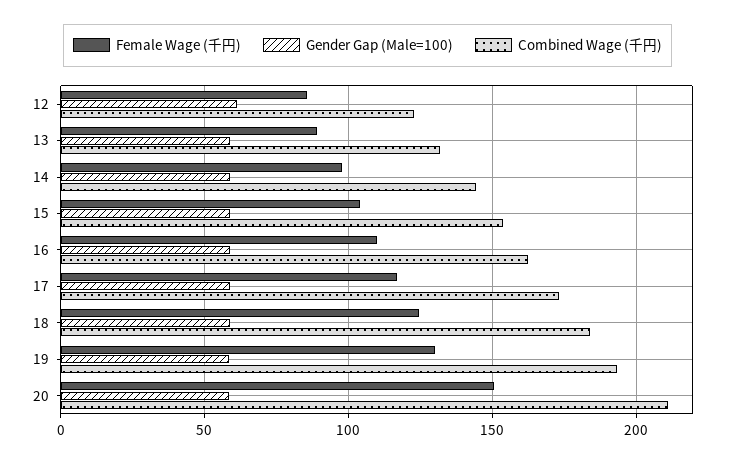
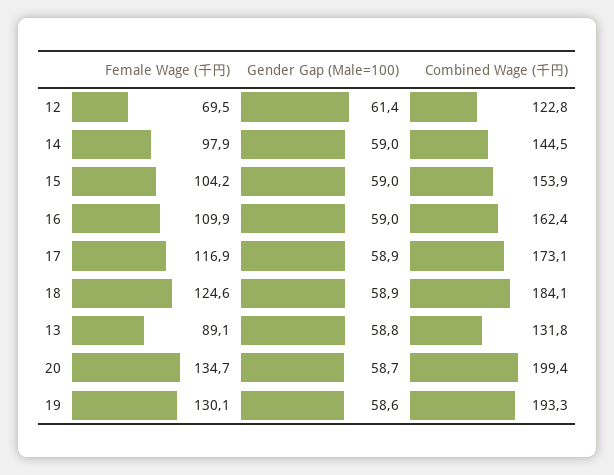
Female Wage (千円), 12: 85 -> 69.5
Female Wage (千円), 20: 150 -> 134.7
Combined Wage (千円), 20: 210 -> 199.4

